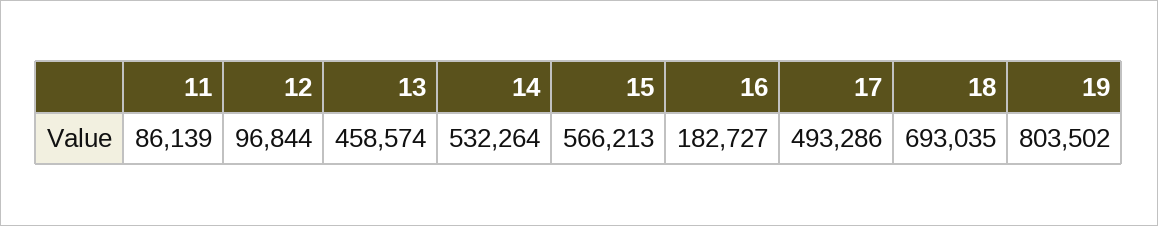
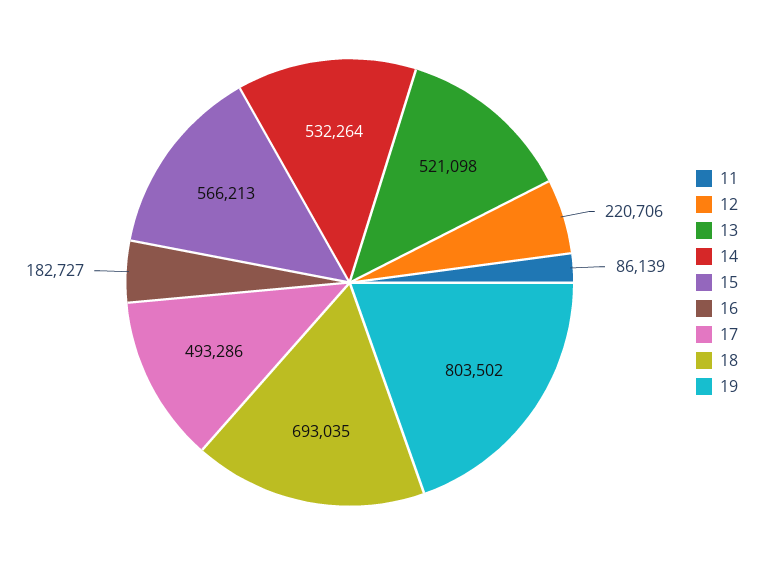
12: 96844 -> 220706
13: 458574 -> 521098

